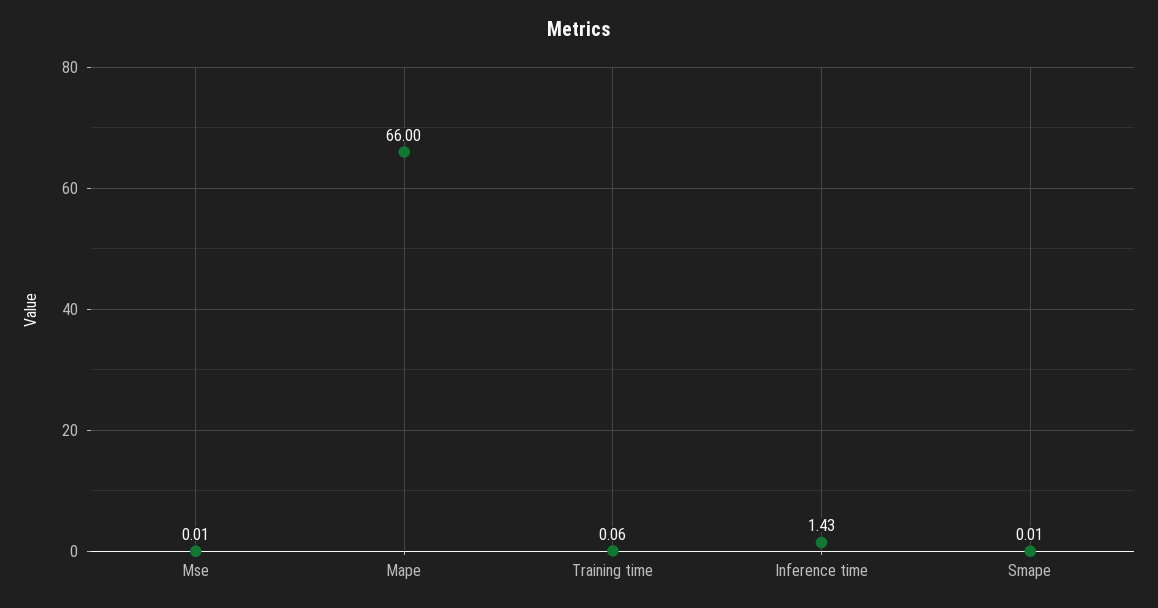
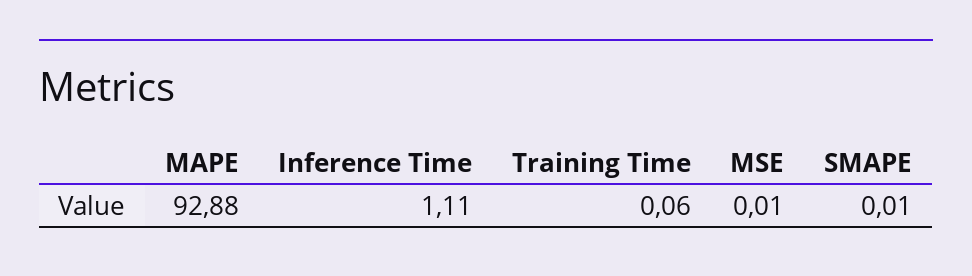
Mape: 66 -> 92.88
Inference time: 1.43 -> 1.11

